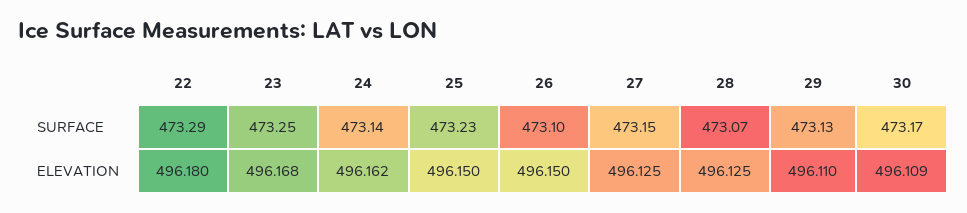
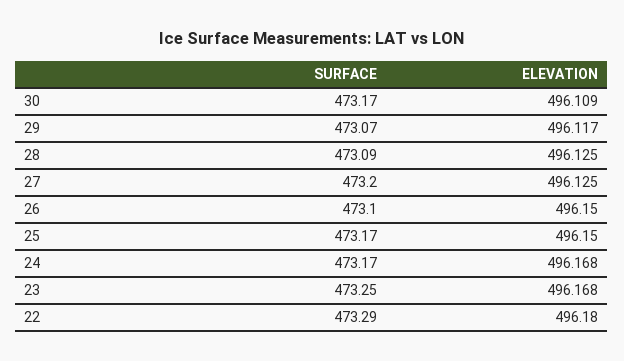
24, SURFACE: 473.14 -> 473.17
25, SURFACE: 473.23 -> 473.17
27, SURFACE: 473.15 -> 473.2
28, SURFACE: 473.07 -> 473.09
29, SURFACE: 473.13 -> 473.07
24, ELEVATION: 496.162 -> 496.168
29, ELEVATION: 496.11 -> 496.117

